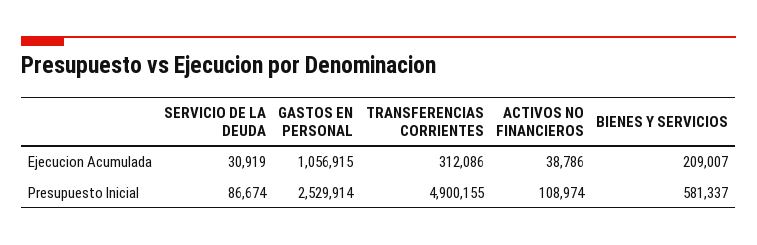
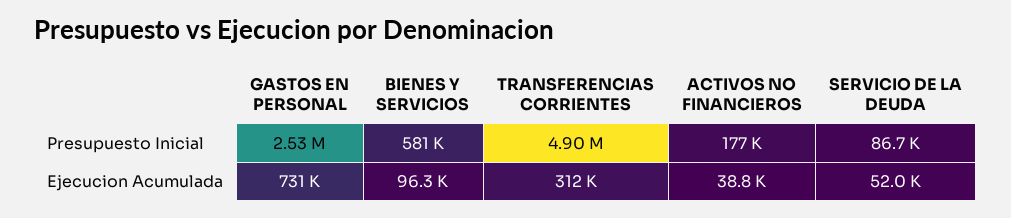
SERVICIO DE LA DEUDA, Ejecucion Acumulada: 30919 -> 52000
GASTOS EN PERSONAL, Ejecucion Acumulada: 1056915 -> 731000
BIENES Y SERVICIOS, Ejecucion Acumulada: 209007 -> 96300
ACTIVOS NO FINANCIEROS, Presupuesto Inicial: 108974 -> 177000

